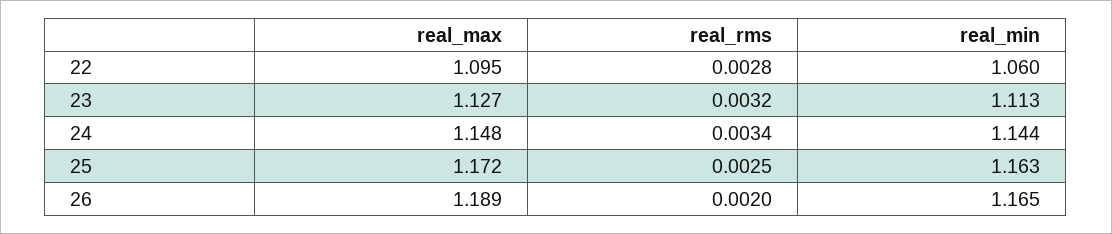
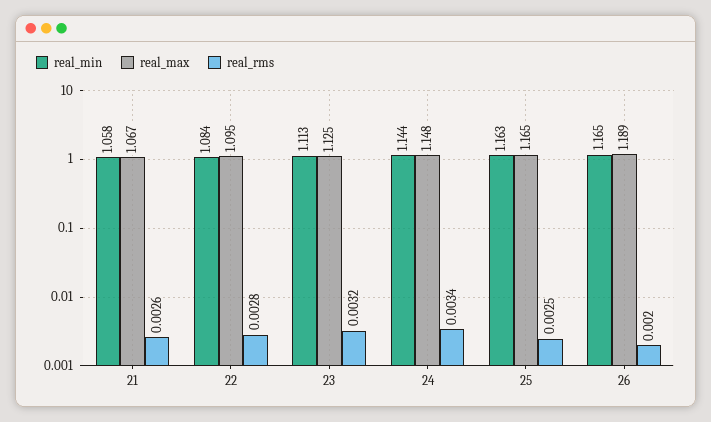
real_min, 22: 1.06 -> 1.084
real_max, 23: 1.127 -> 1.125
real_max, 25: 1.172 -> 1.165
real_min, 21: none -> 1.058
real_max, 21: none -> 1.067
real_rms, 21: none -> 0.0026

